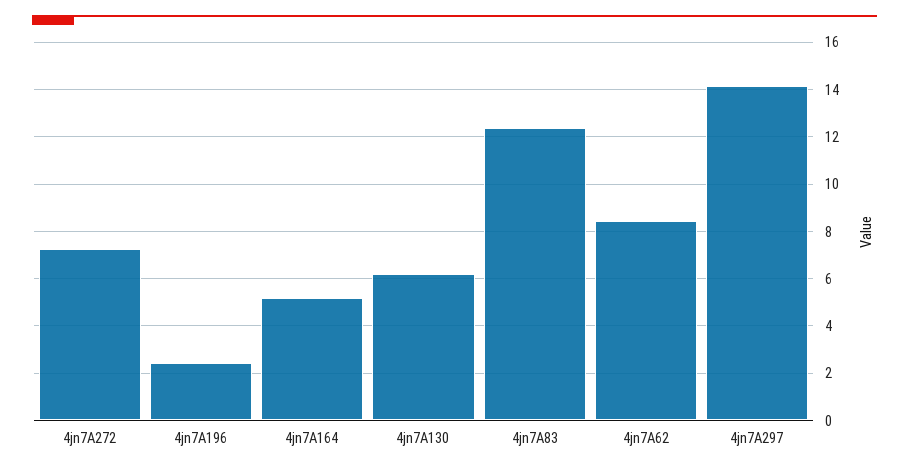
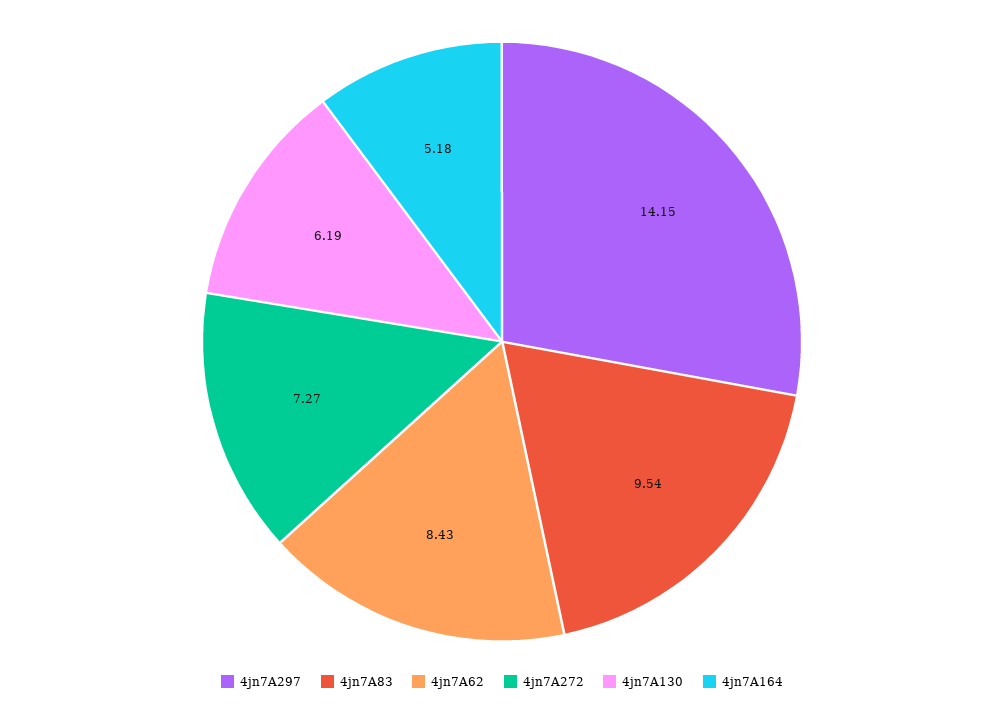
4jn7A196: 2.5 -> none
4jn7A83: 12.5 -> 9.54

